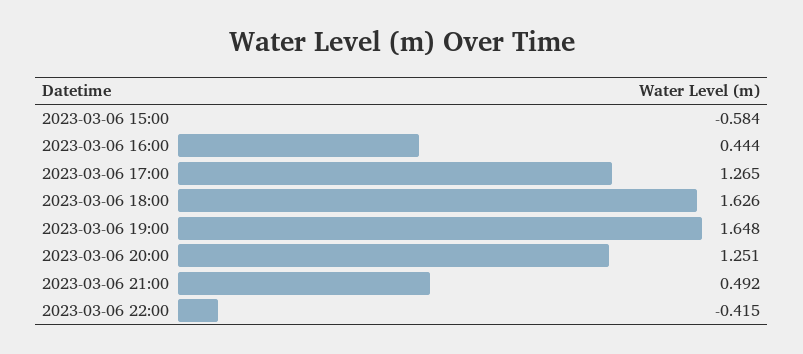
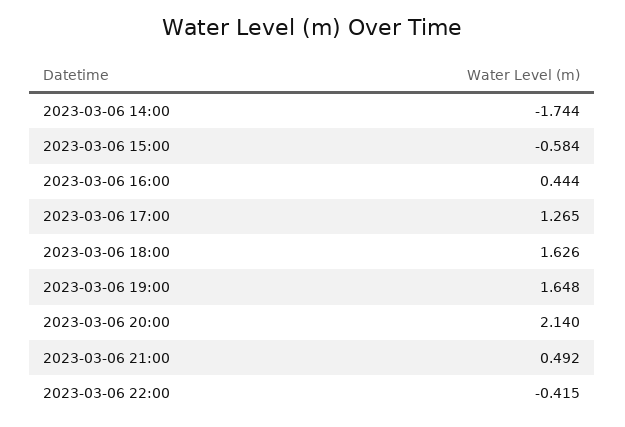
2023-03-06 20:00: 1.251 -> 2.14
2023-03-06 14:00: none -> -1.744

